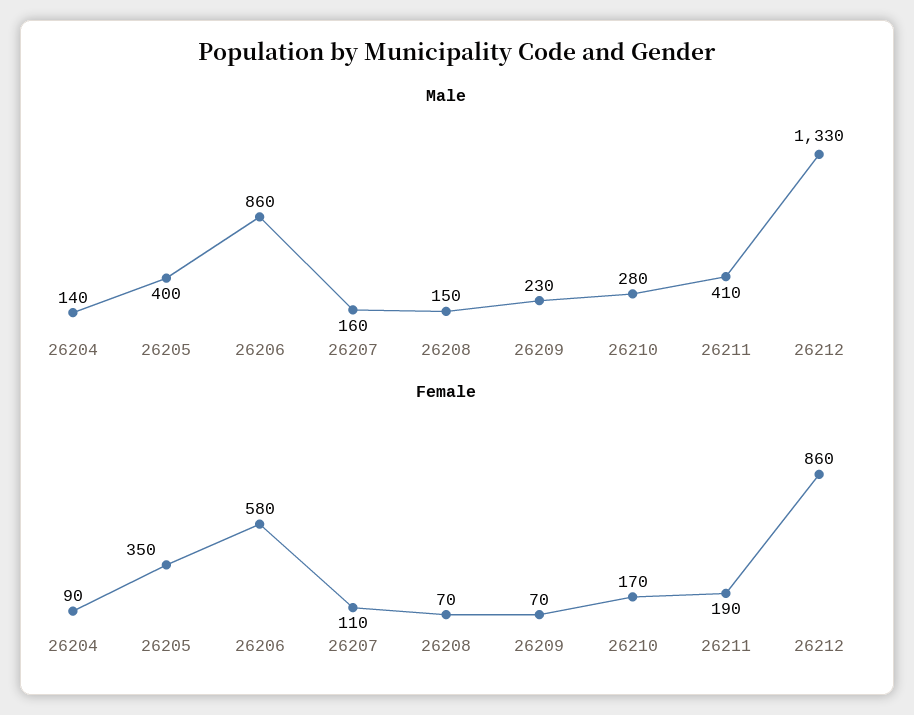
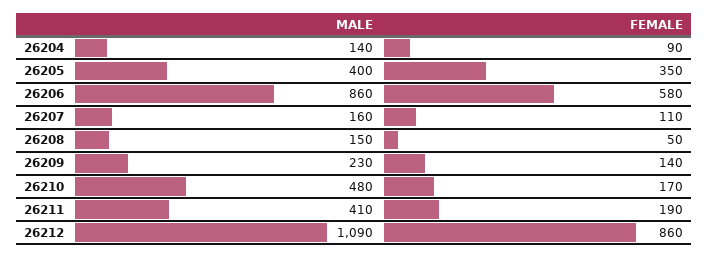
Male, 26210: 280 -> 480
Male, 26212: 1330 -> 1090
Female, 26208: 70 -> 50
Female, 26209: 70 -> 140

